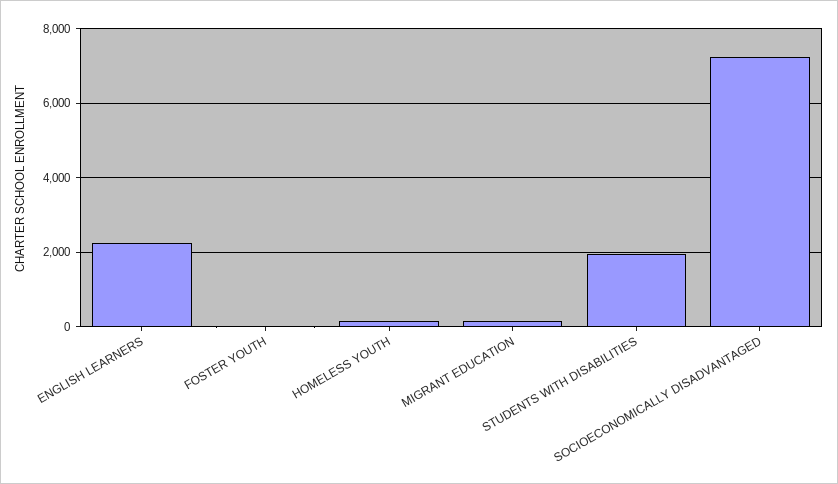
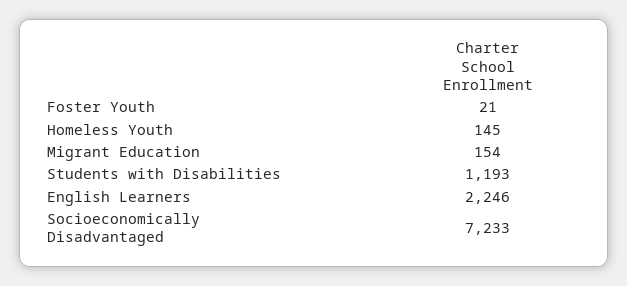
STUDENTS WITH DISABILITIES: 2000 -> 1193

